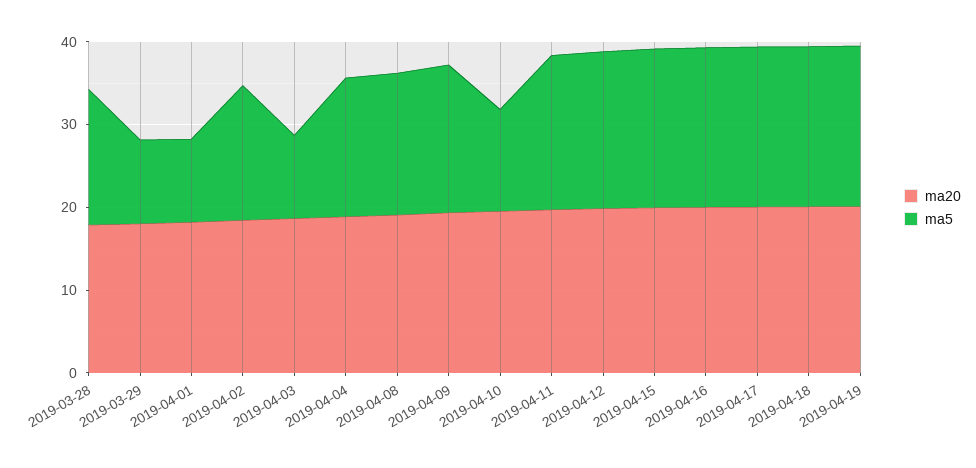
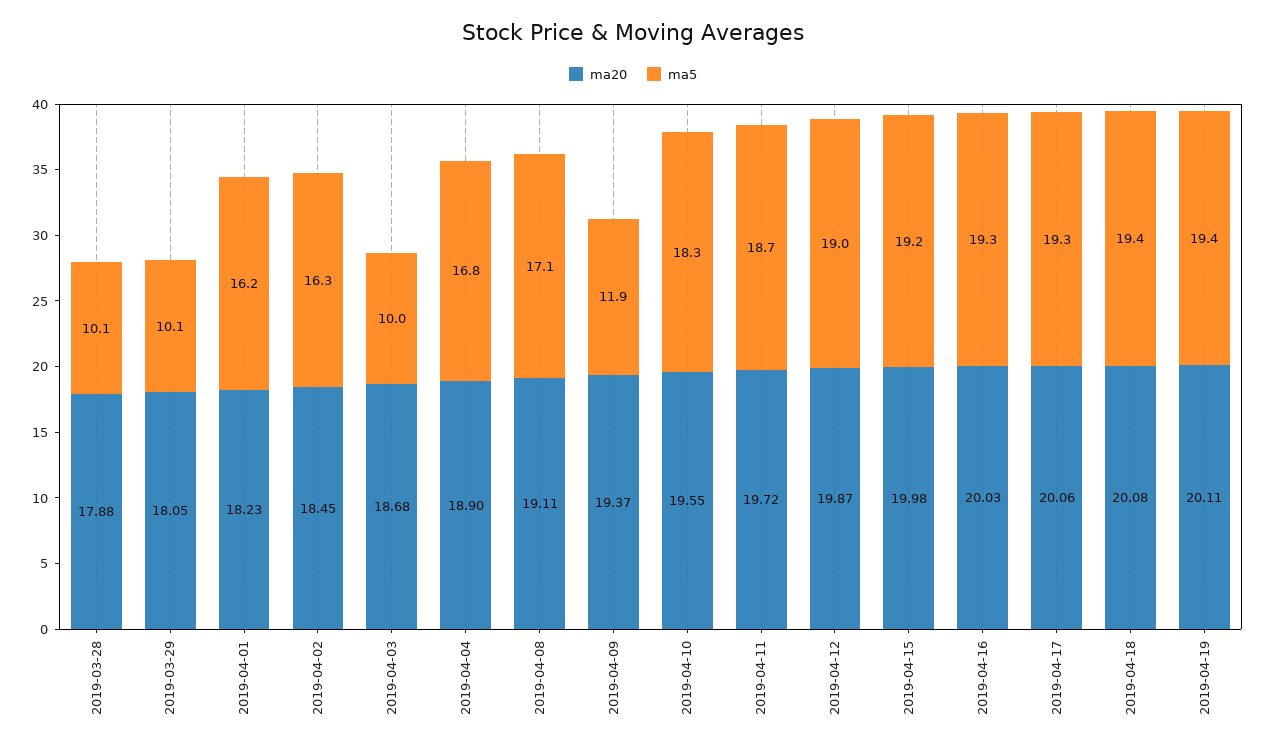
ma5, 2019-03-28: 16 -> 10.1
ma5, 2019-04-01: 10 -> 16.2
ma5, 2019-04-09: 18 -> 11.9
ma5, 2019-04-10: 12 -> 18.3

